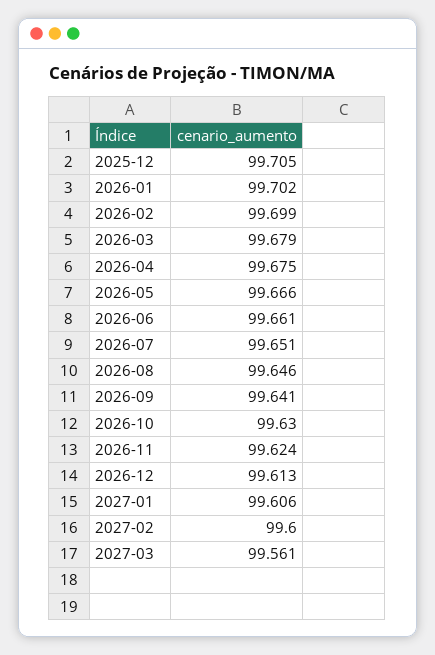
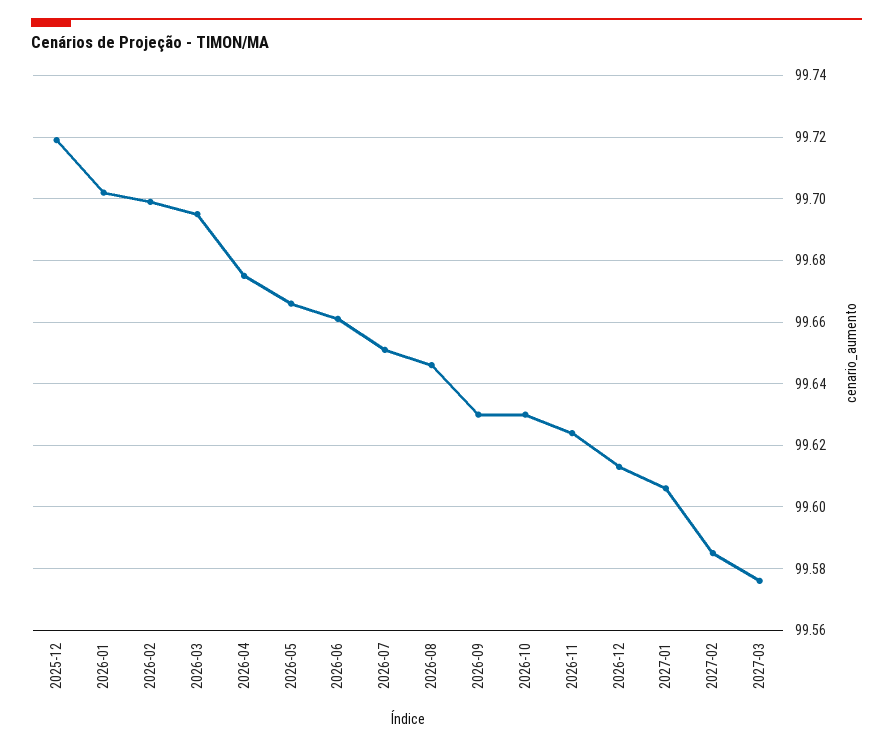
2025-12: 99.705 -> 99.72
2026-03: 99.679 -> 99.695
2026-09: 99.641 -> 99.63
2027-02: 99.6 -> 99.585
2027-03: 99.561 -> 99.575

